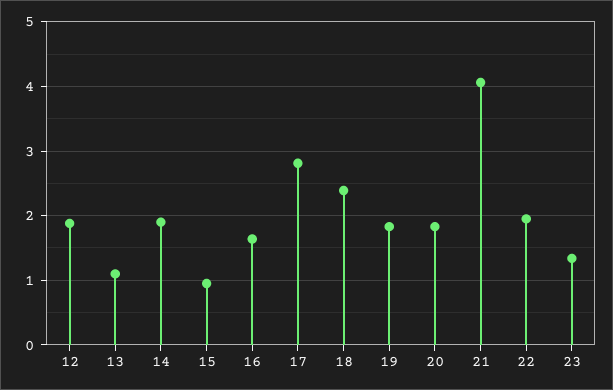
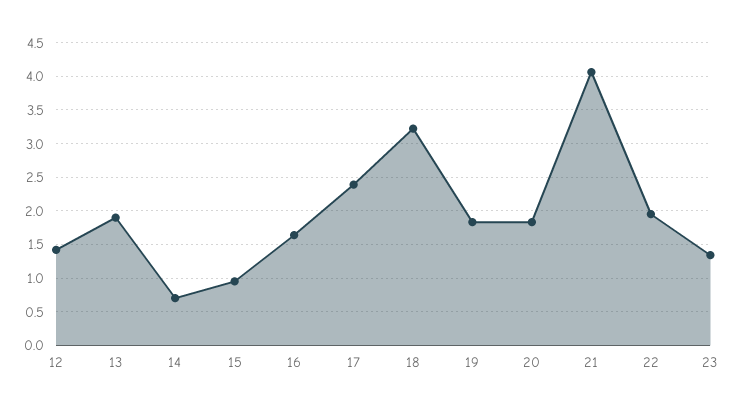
12: 1.9 -> 1.4
13: 1.1 -> 1.9
14: 1.9 -> 0.7
17: 2.8 -> 2.4
18: 2.4 -> 3.2

